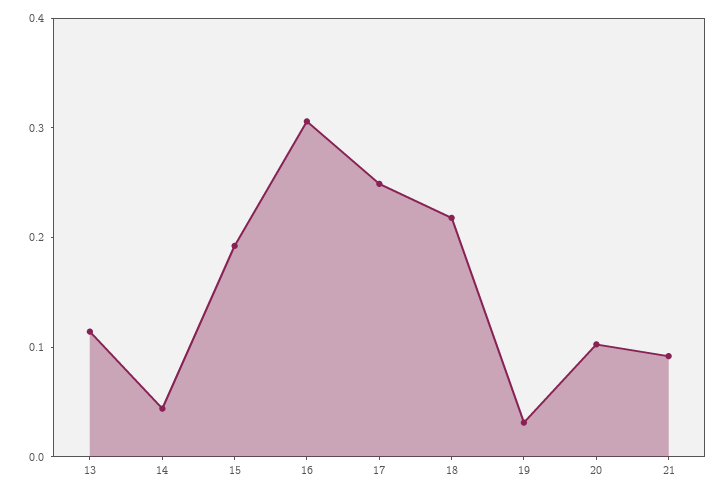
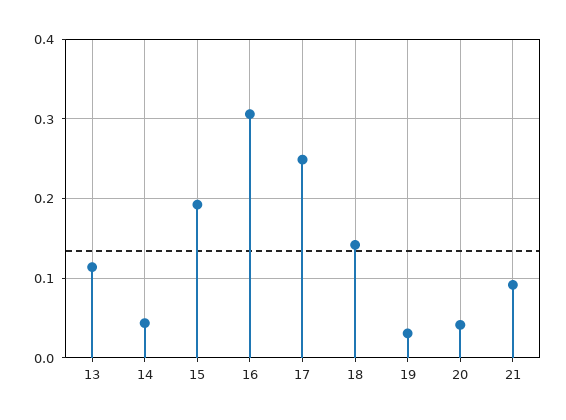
18: 0.22 -> 0.14
20: 0.1 -> 0.04

